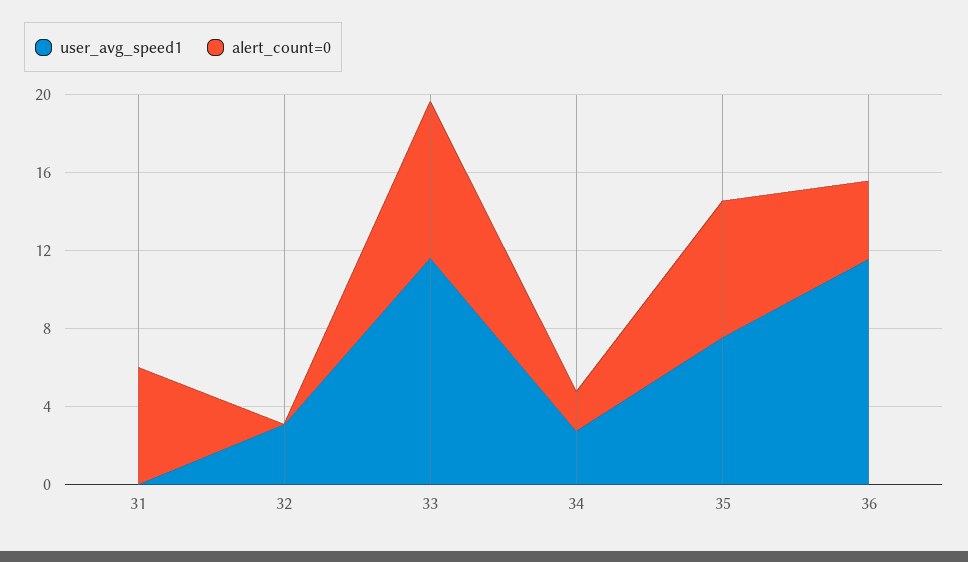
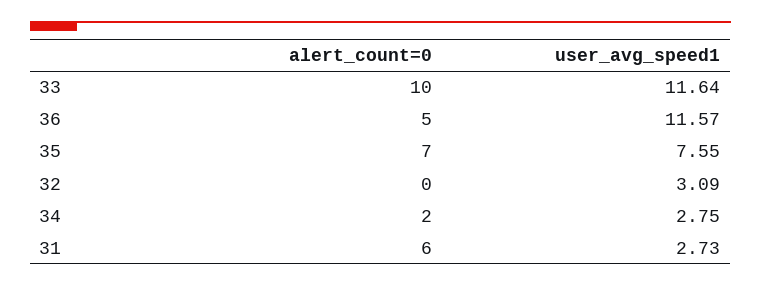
user_avg_speed1, 31: 0 -> 2.73
alert_count=0, 33: 8 -> 10
alert_count=0, 36: 4 -> 5

